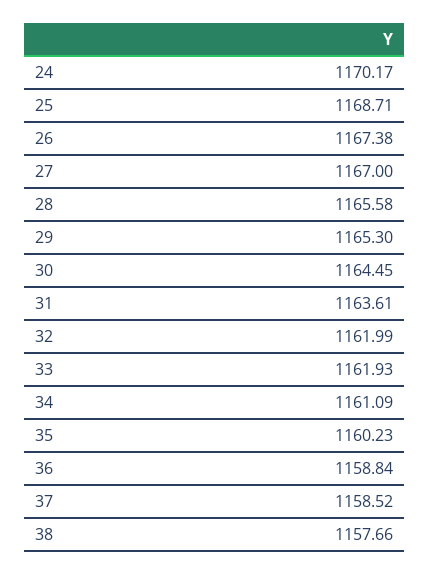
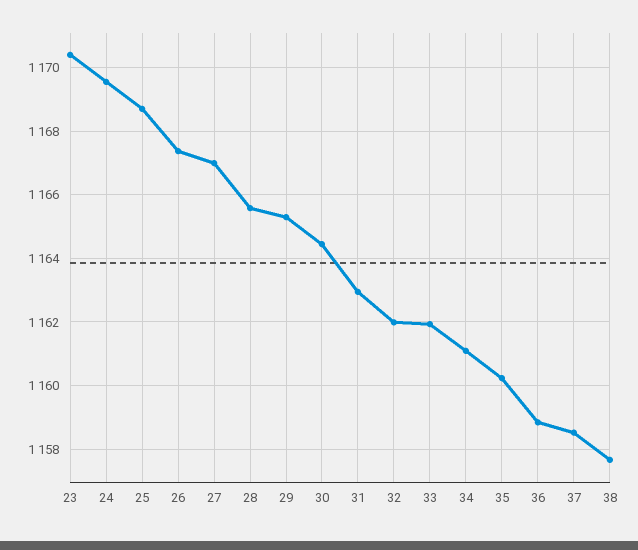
24: 1170.17 -> 1169.6
31: 1163.61 -> 1163
23: none -> 1170.4

